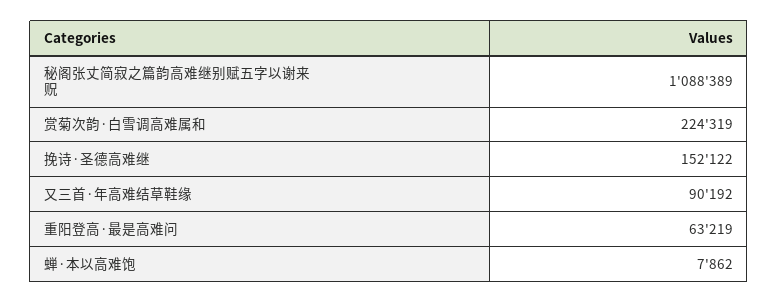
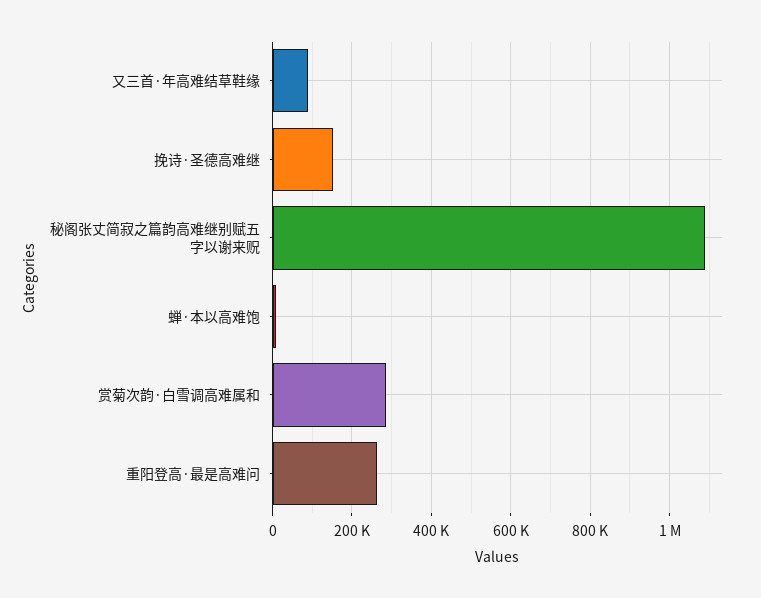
赏菊次韵·白雪调高难属和: 224319 -> 280000
重阳登高·最是高难问: 63219 -> 260000

